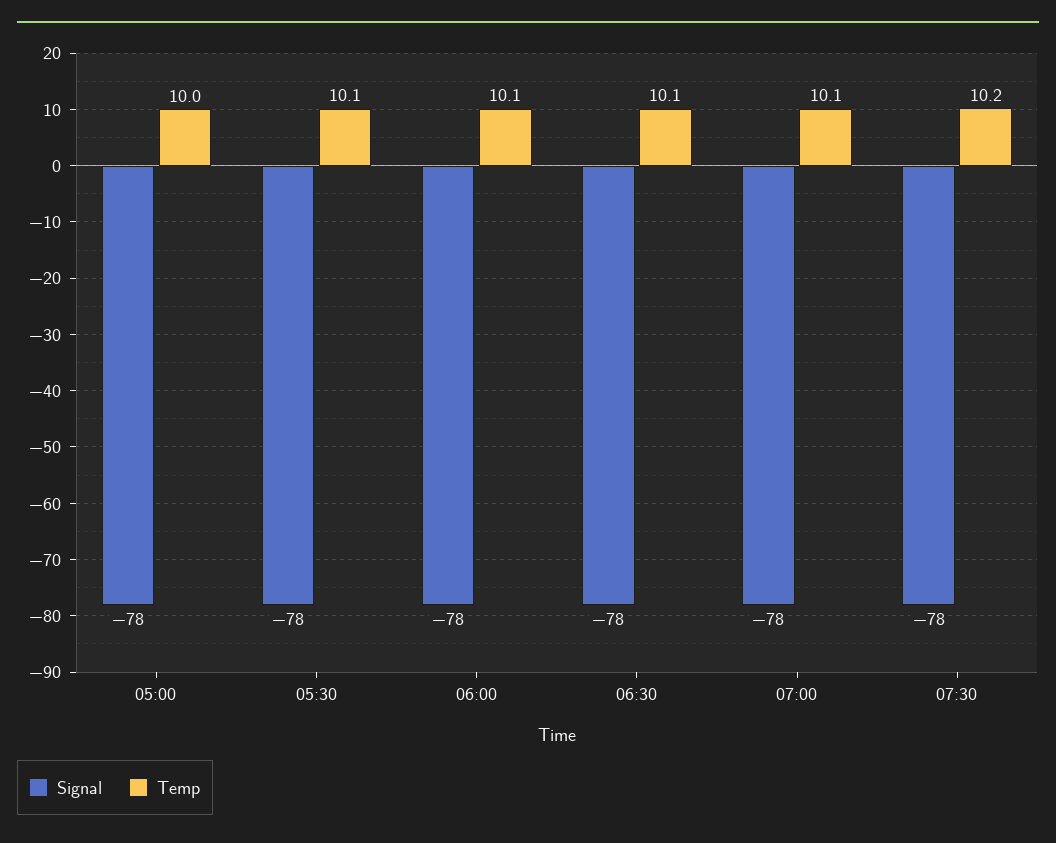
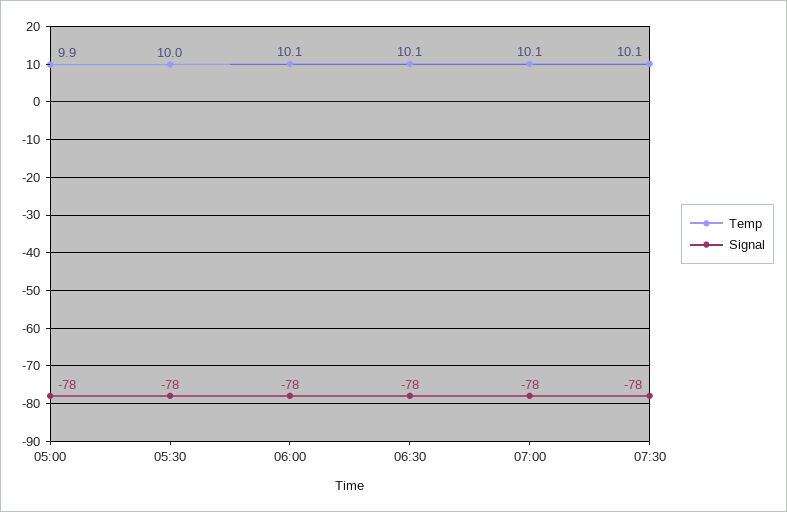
Temp, 05:00: 10 -> 9.9
Temp, 05:30: 10.1 -> 10
Temp, 07:30: 10.2 -> 10.1

